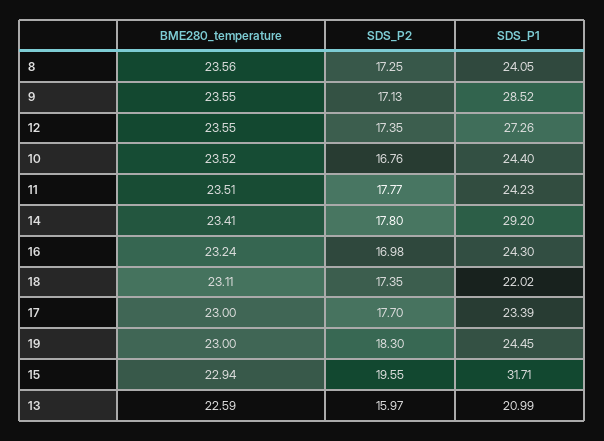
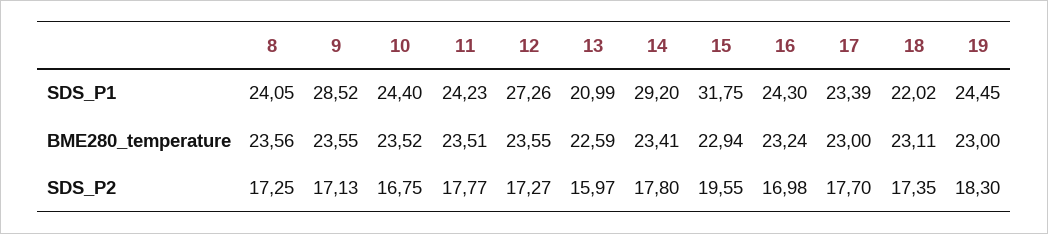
SDS_P2, 12: 17.35 -> 17.27
SDS_P2, 10: 16.76 -> 16.75
SDS_P1, 15: 31.71 -> 31.75

